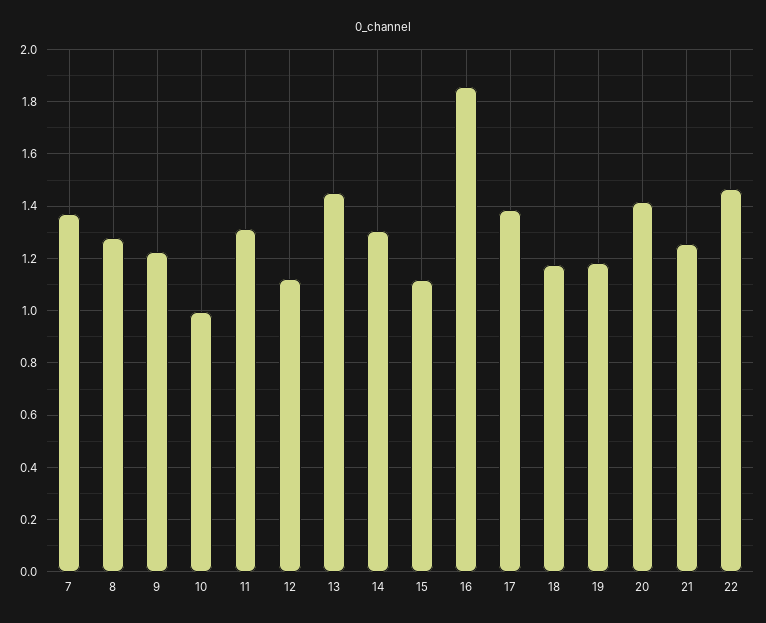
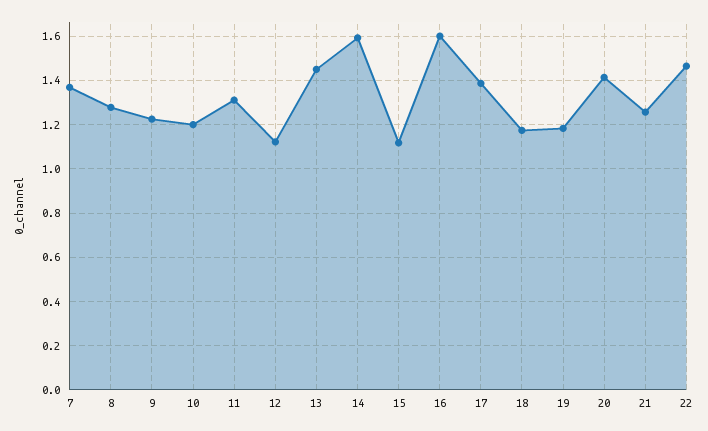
10: 1 -> 1.2
14: 1.3 -> 1.6
16: 1.85 -> 1.6

